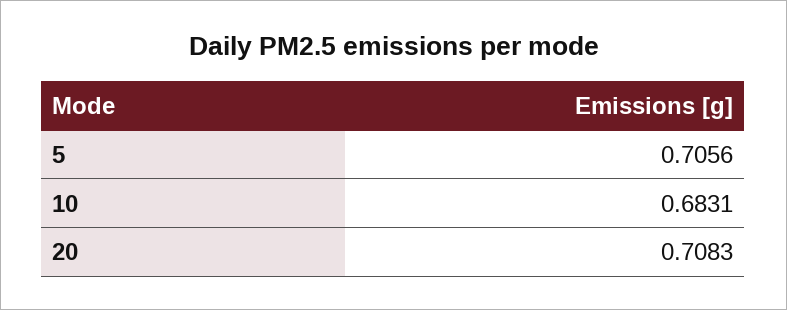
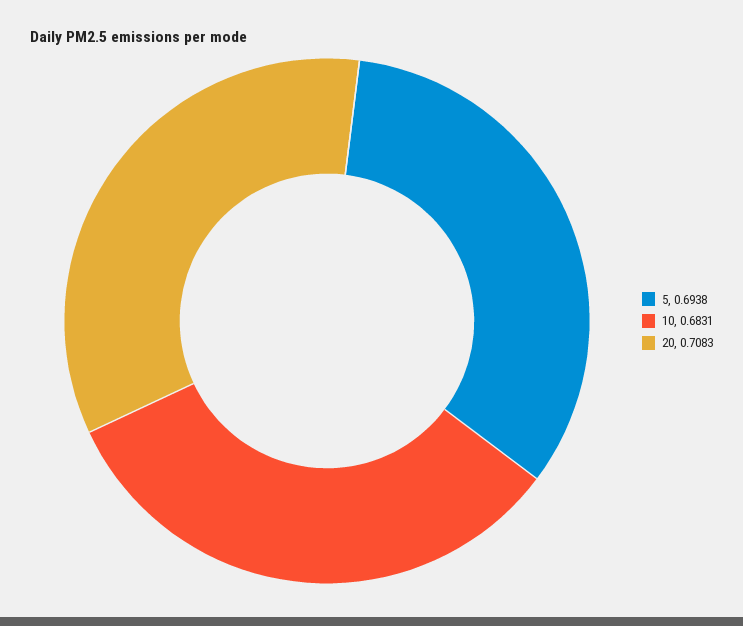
5: 0.7056 -> 0.6938

